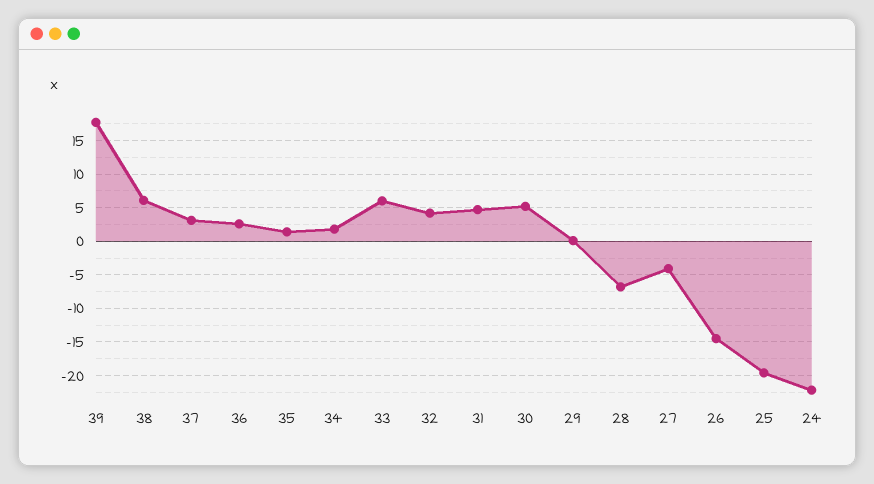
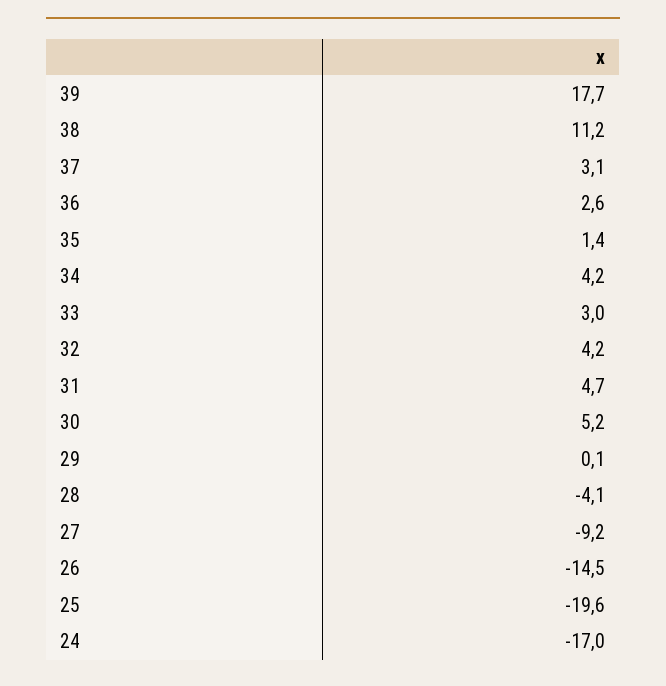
38: 6 -> 11.2
34: 2 -> 4.2
33: 6 -> 3
28: -7 -> -4.1
27: -4 -> -9.2
24: -22 -> -17

